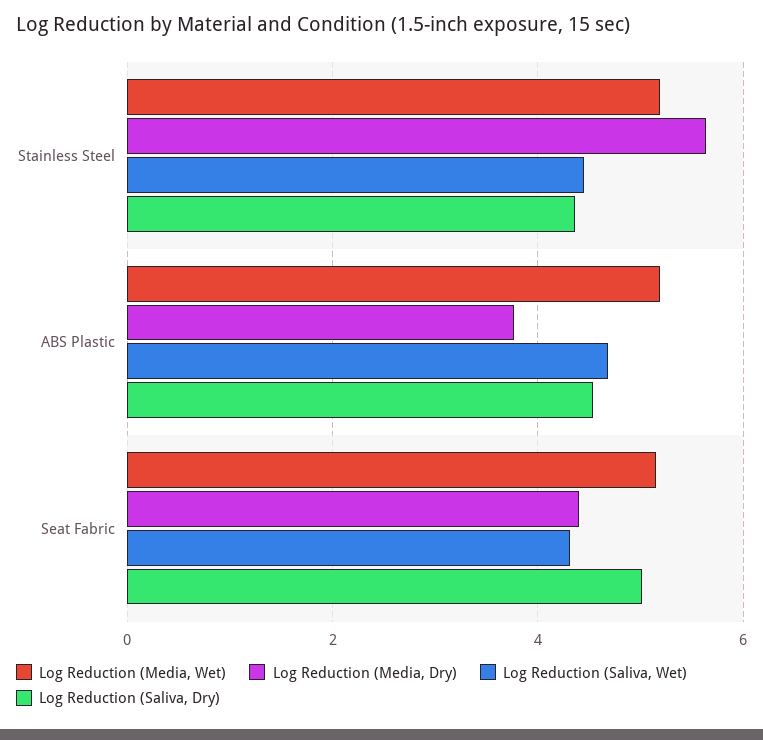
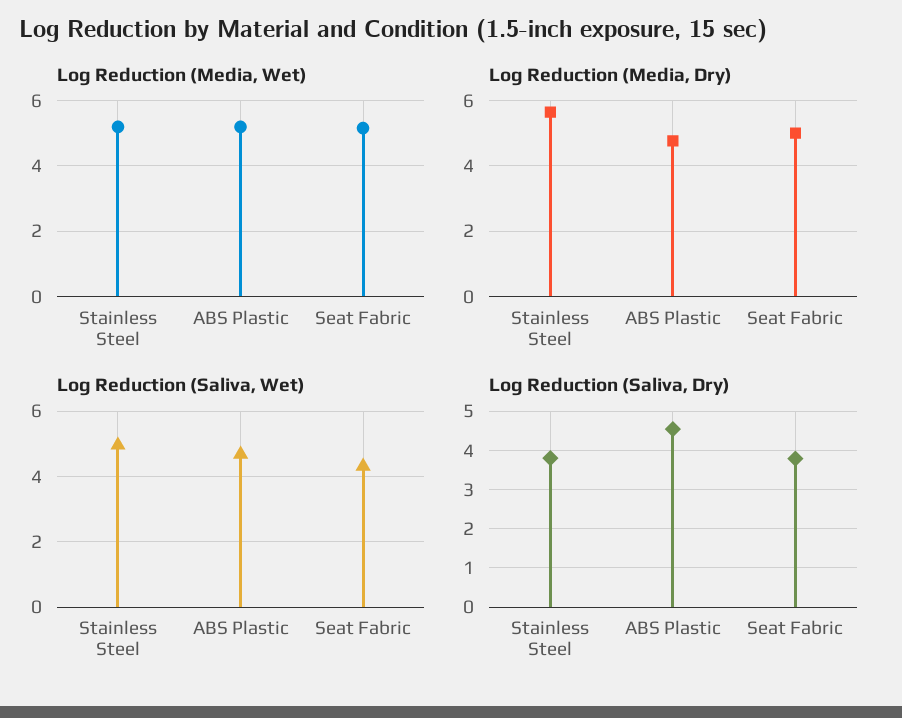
Log Reduction (Saliva, Wet), Stainless Steel: 4.4 -> 5
Log Reduction (Saliva, Dry), Stainless Steel: 4.4 -> 3.8
Log Reduction (Media, Dry), ABS Plastic: 3.8 -> 4.8
Log Reduction (Media, Dry), Seat Fabric: 4.4 -> 5
Log Reduction (Saliva, Dry), Seat Fabric: 5 -> 3.8

